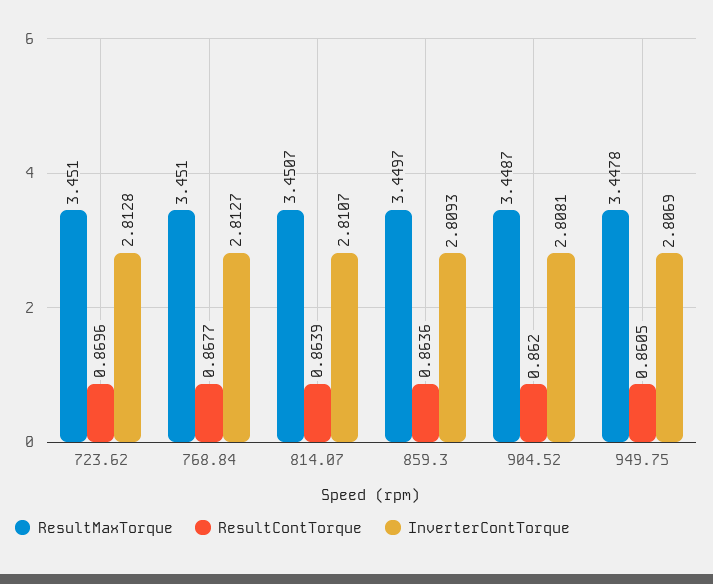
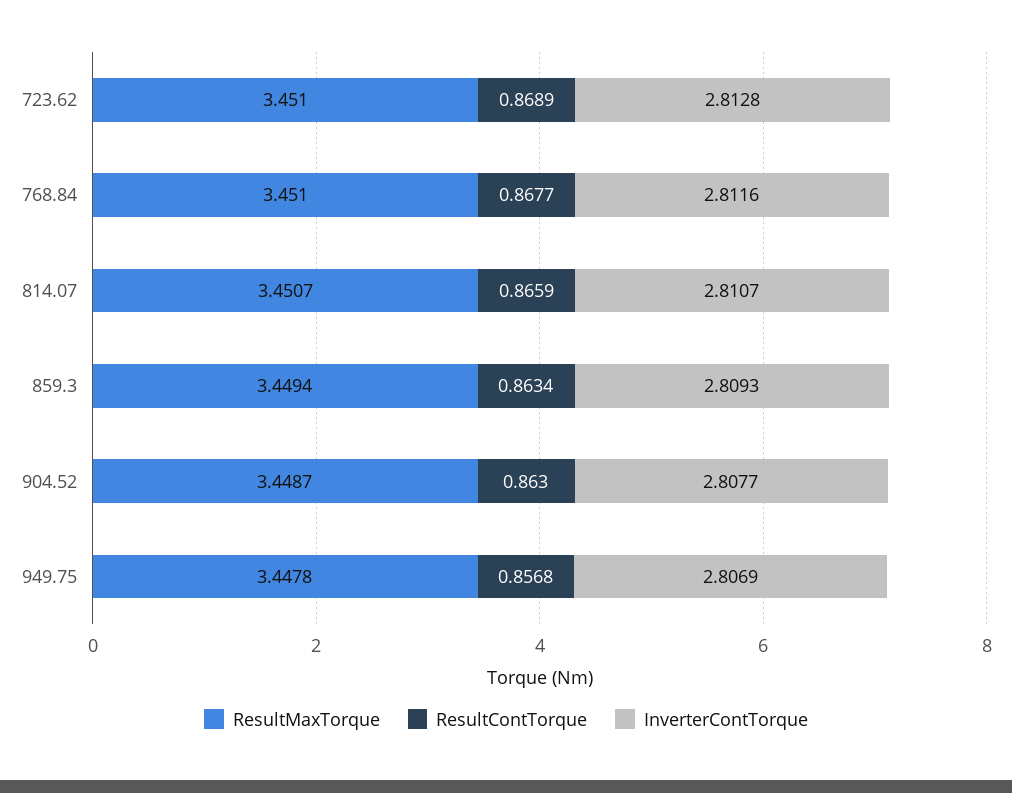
ResultContTorque, 723.62: 0.8696 -> 0.8689
InverterContTorque, 768.84: 2.8127 -> 2.8116
ResultContTorque, 814.07: 0.8639 -> 0.8659
ResultMaxTorque, 859.3: 3.4497 -> 3.4494
ResultContTorque, 859.3: 0.8636 -> 0.8634
ResultContTorque, 904.52: 0.862 -> 0.863
InverterContTorque, 904.52: 2.8081 -> 2.8077
ResultContTorque, 949.75: 0.8605 -> 0.8568

